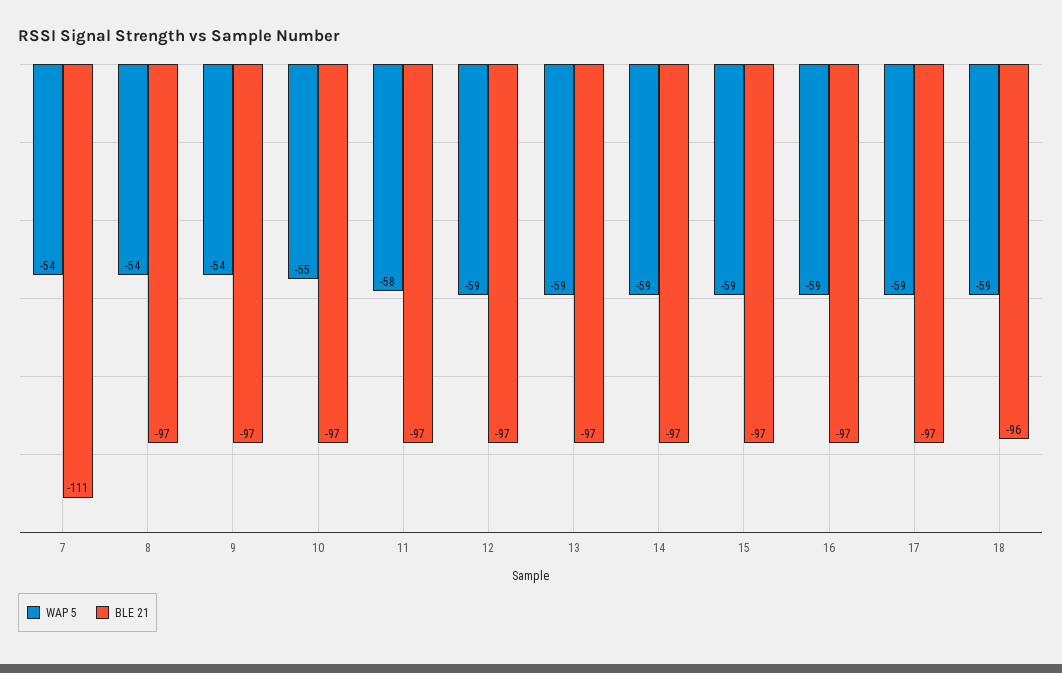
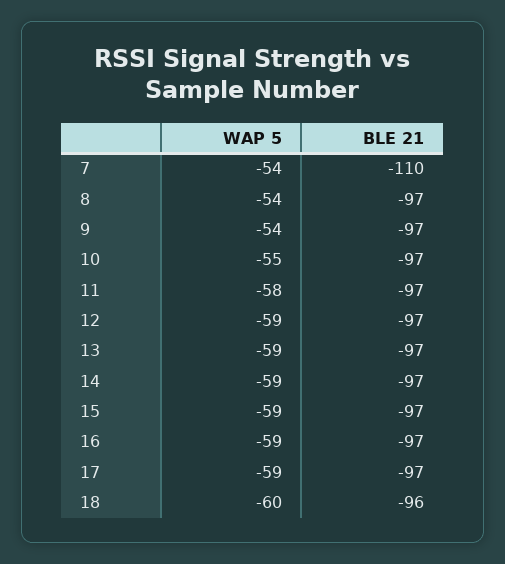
BLE 21, 7: -111 -> -110
WAP 5, 18: -59 -> -60

